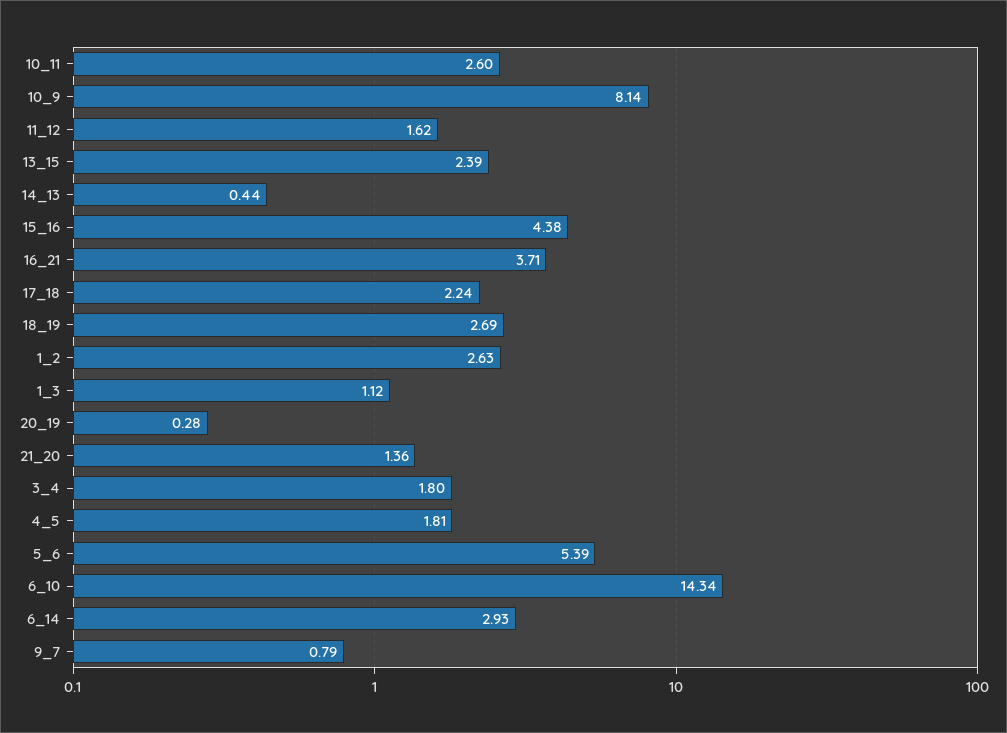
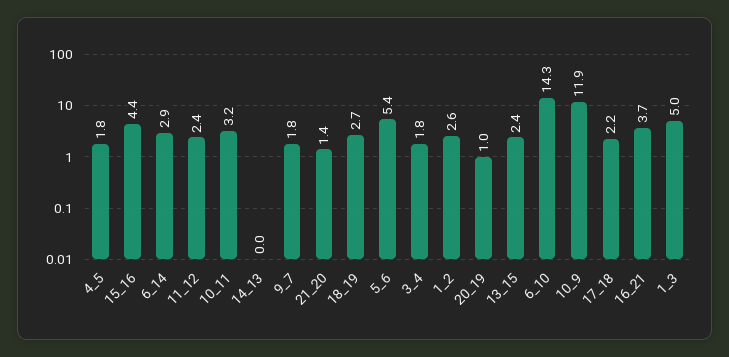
10_11: 2.6 -> 3.2
10_9: 8.14 -> 11.9
11_12: 1.62 -> 2.4
14_13: 0.44 -> 0
1_3: 1.12 -> 5
20_19: 0.28 -> 1
9_7: 0.79 -> 1.8

